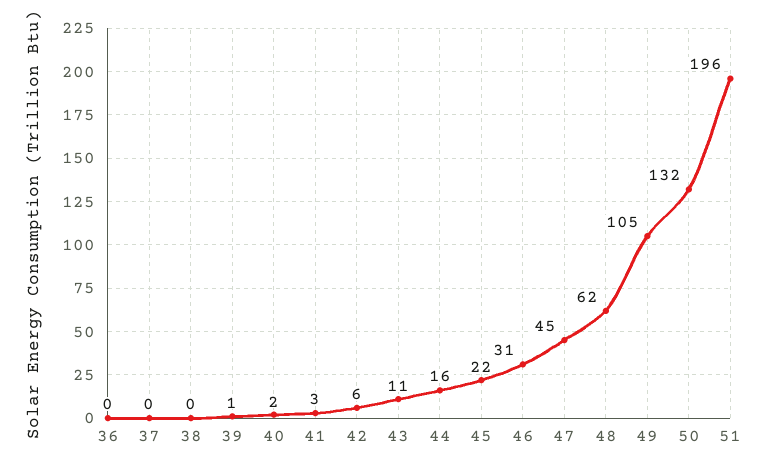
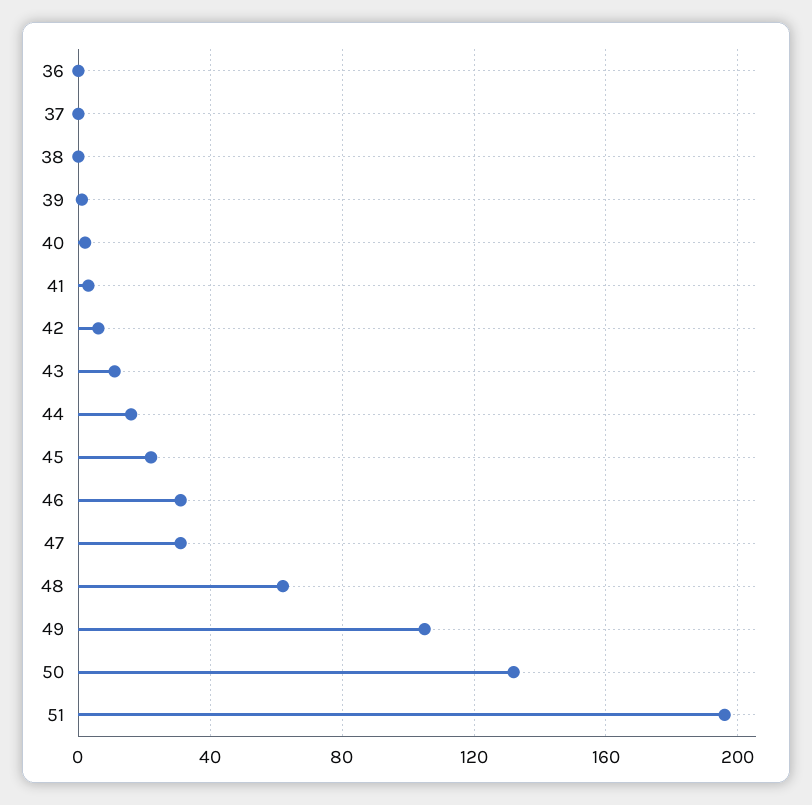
47: 45 -> 30

